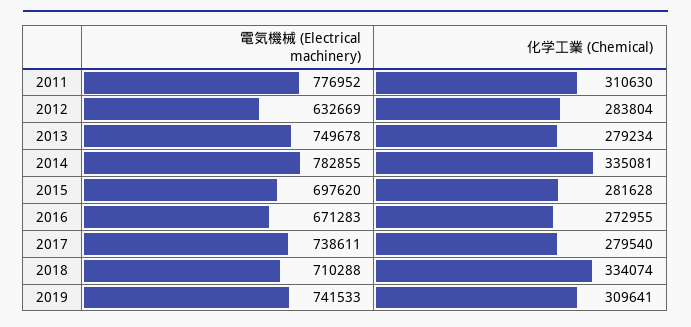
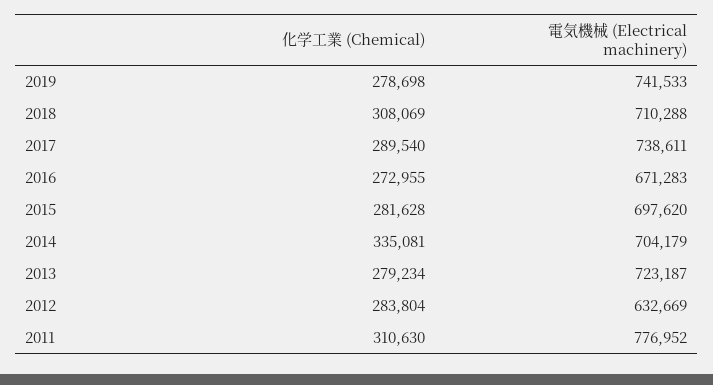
電気機械 (Electrical machinery), 2013: 749678 -> 723187
電気機械 (Electrical machinery), 2014: 782855 -> 704179
化学工業 (Chemical), 2017: 279540 -> 289540
化学工業 (Chemical), 2018: 334074 -> 308069
化学工業 (Chemical), 2019: 309641 -> 278698

